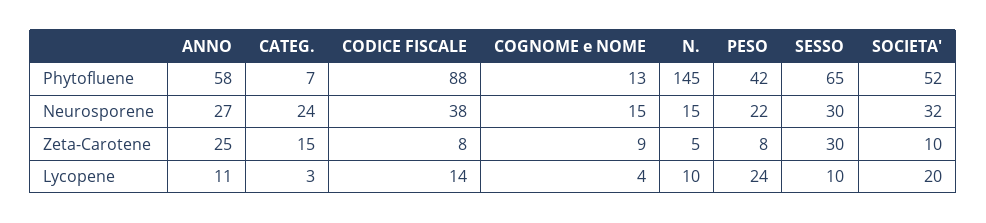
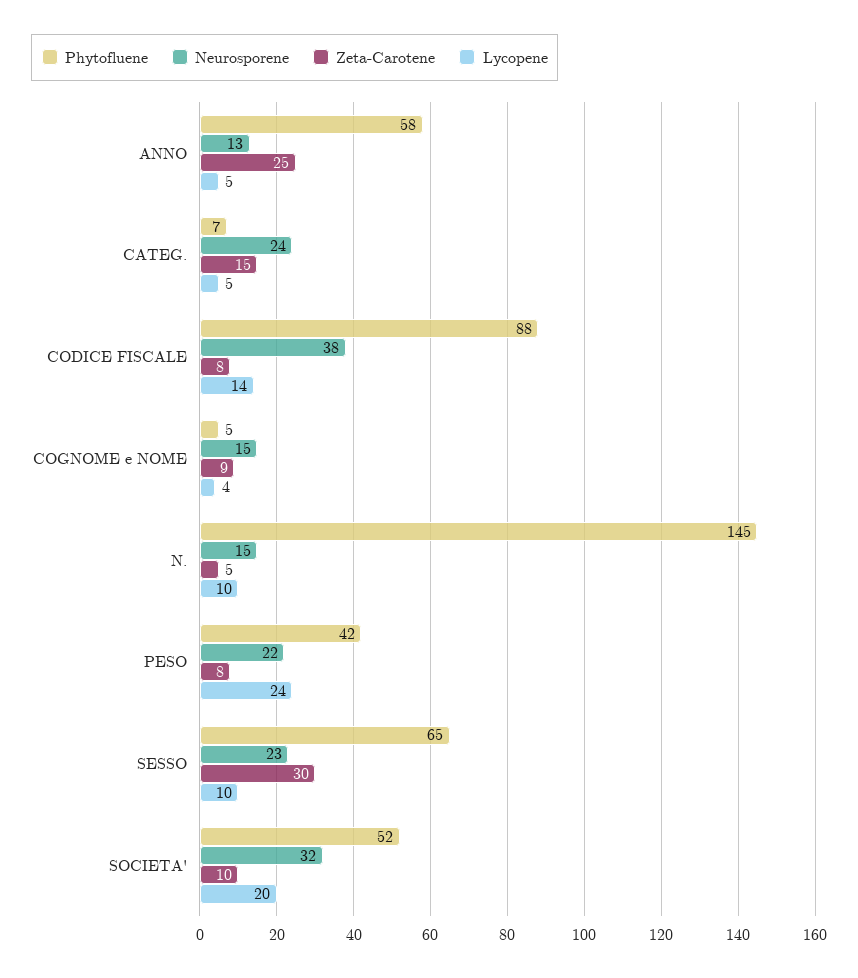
Phytofluene, COGNOME e NOME: 13 -> 5
Neurosporene, ANNO: 27 -> 13
Neurosporene, SESSO: 30 -> 23
Lycopene, ANNO: 11 -> 5
Lycopene, CATEG.: 3 -> 5

